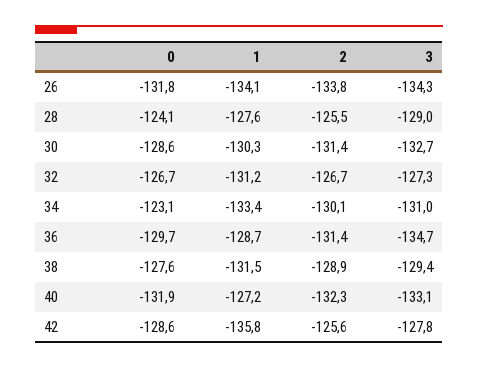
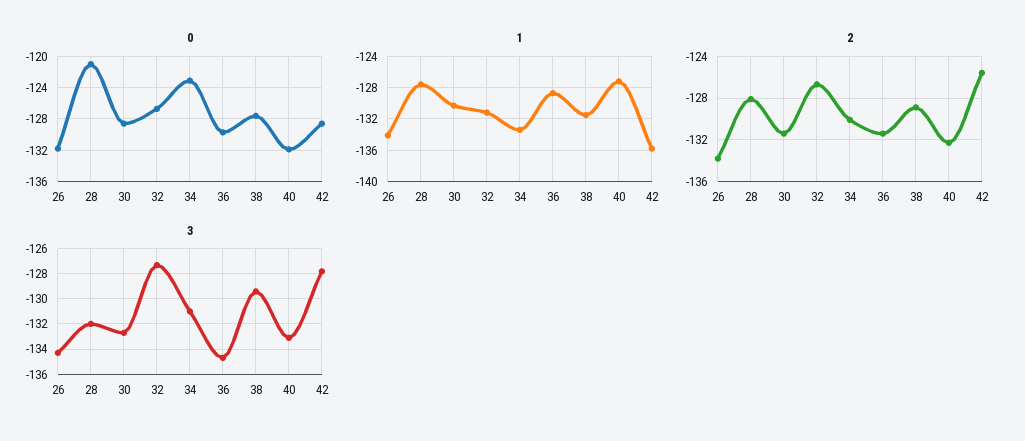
0, 28: -124.1 -> -121
2, 28: -125.5 -> -128
3, 28: -129 -> -132

